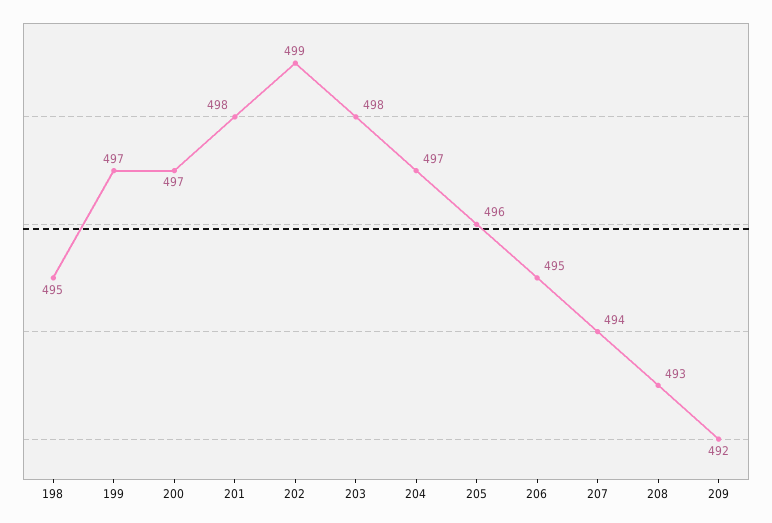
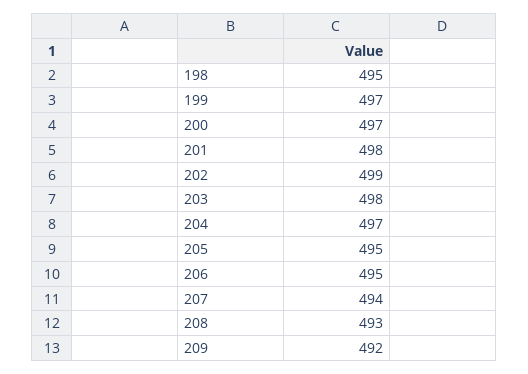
205: 496 -> 495

